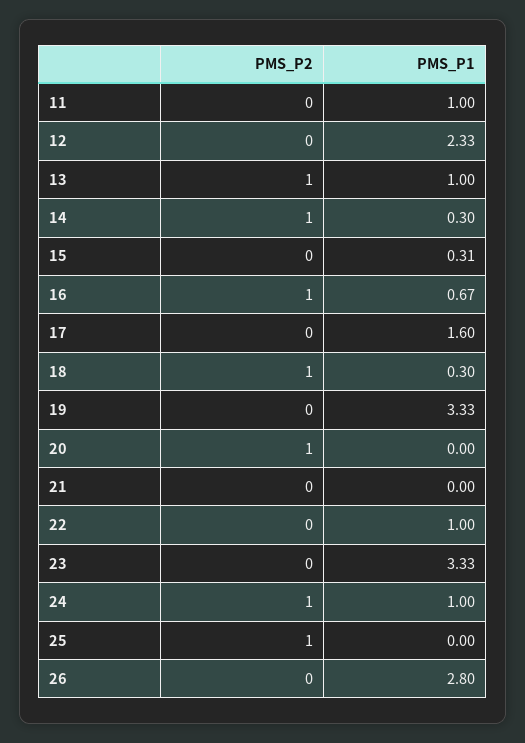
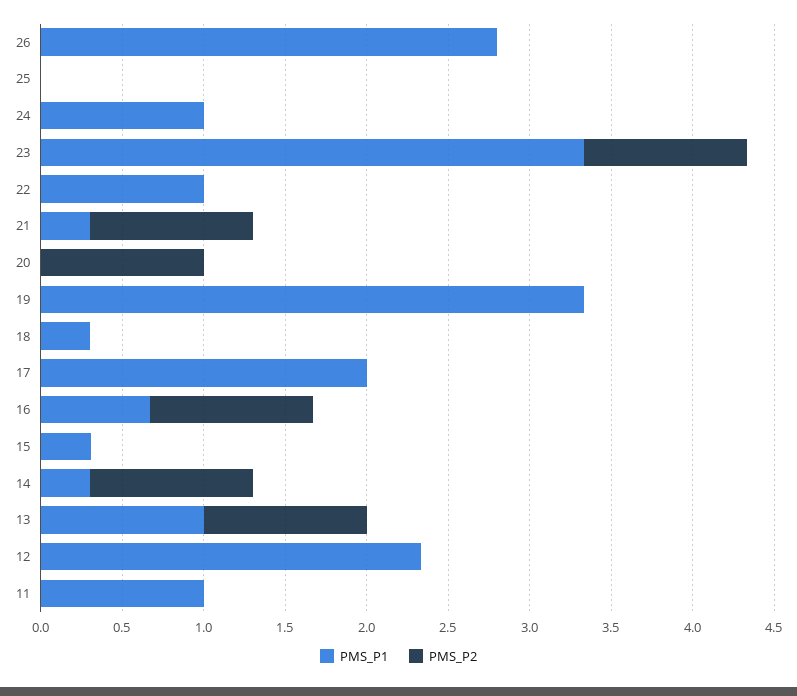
PMS_P1, 17: 1.6 -> 2
PMS_P2, 18: 1 -> 0
PMS_P2, 21: 0 -> 1
PMS_P1, 21: 0 -> 0.3
PMS_P2, 23: 0 -> 1
PMS_P2, 24: 1 -> 0
PMS_P2, 25: 1 -> 0

